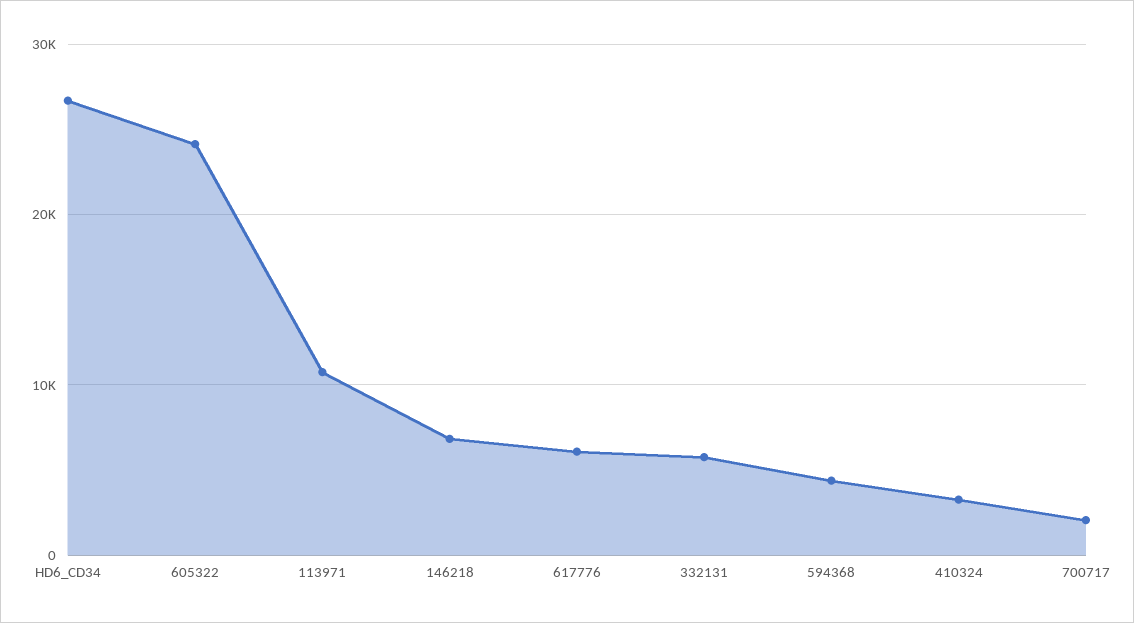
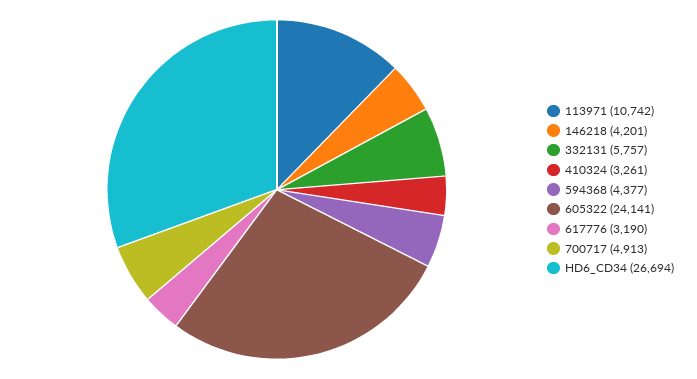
146218: 7000 -> 4201
617776: 6000 -> 3190
700717: 2000 -> 4913

